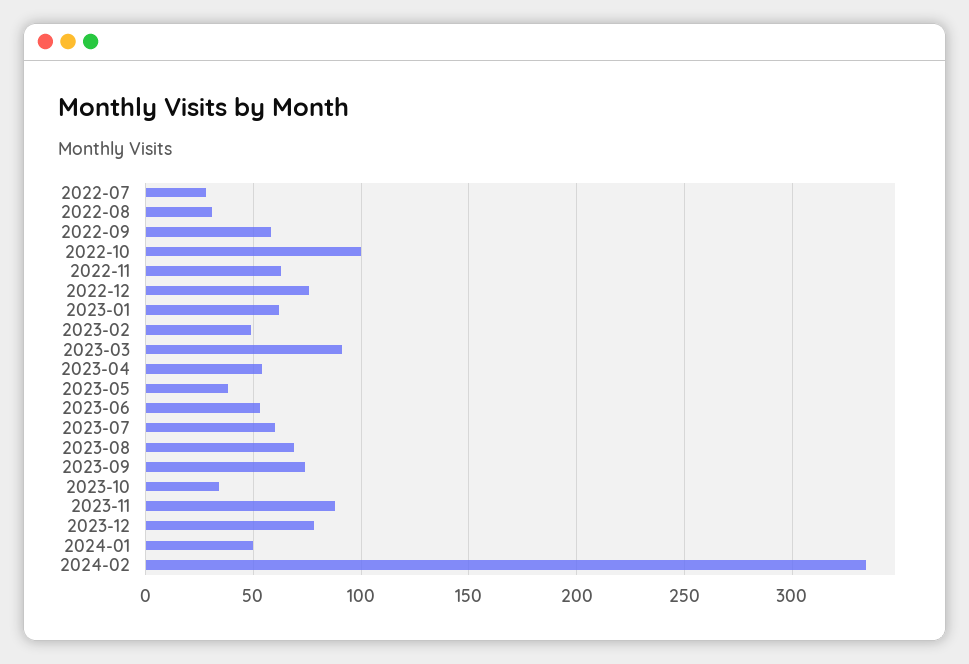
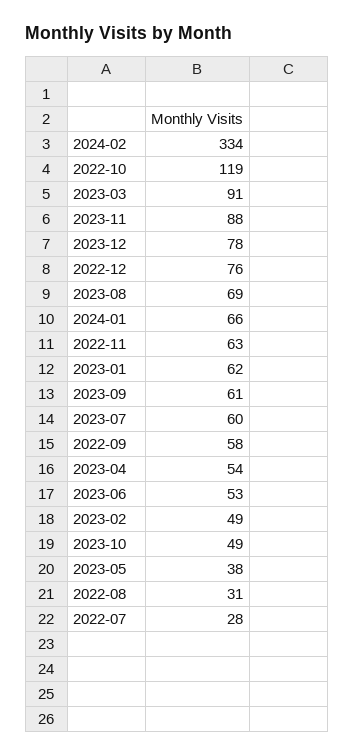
2022-10: 100 -> 119
2023-09: 75 -> 61
2023-10: 35 -> 49
2024-01: 50 -> 66

